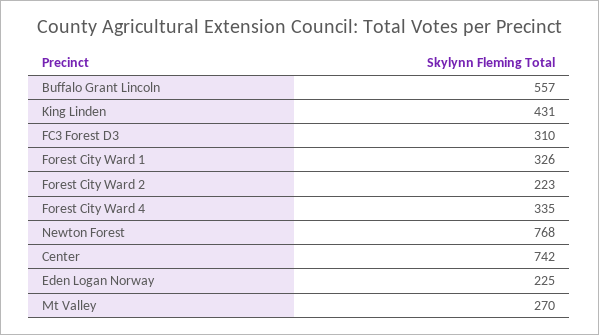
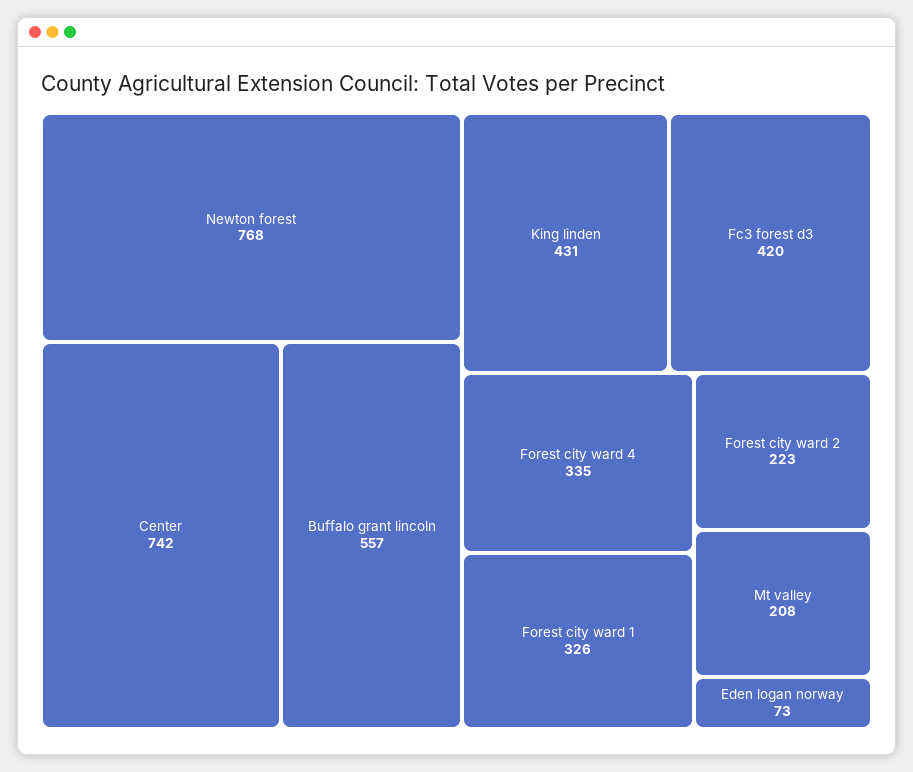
FC3 Forest D3: 310 -> 420
Eden Logan Norway: 225 -> 73
Mt Valley: 270 -> 208

